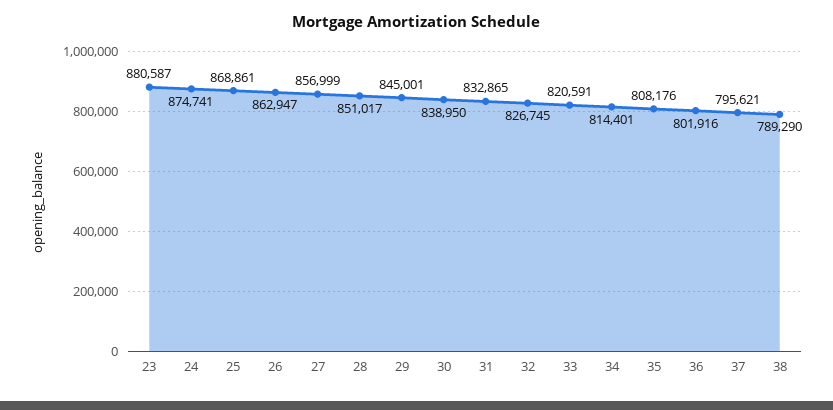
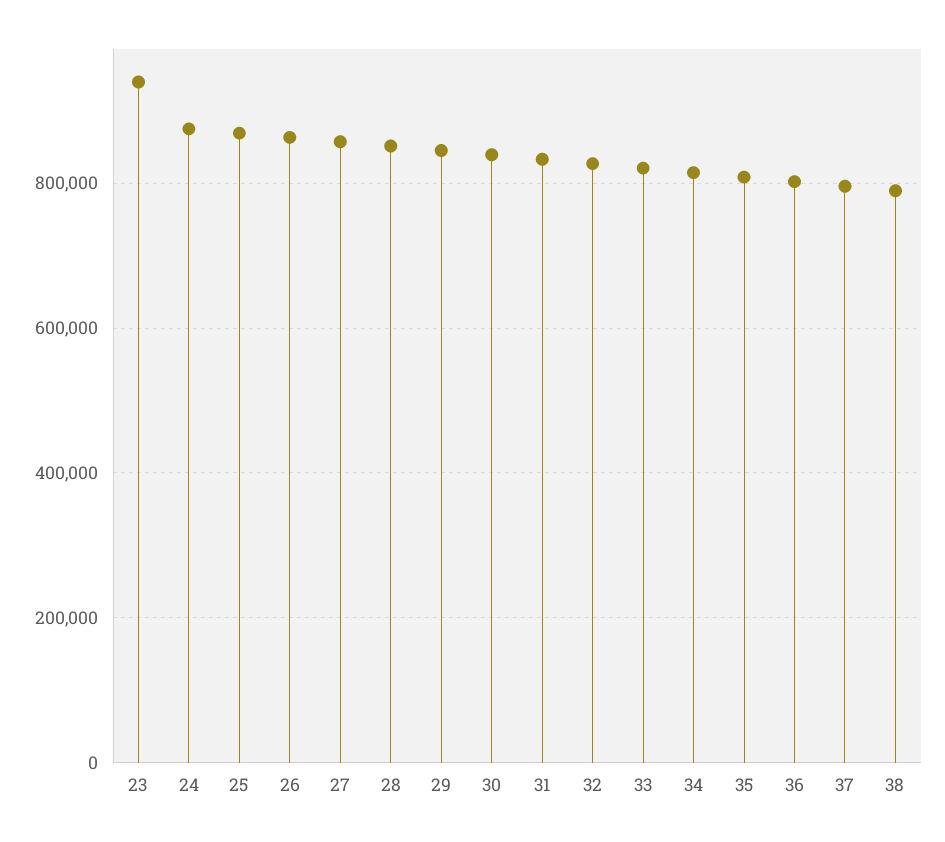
23: 880587 -> 940000

